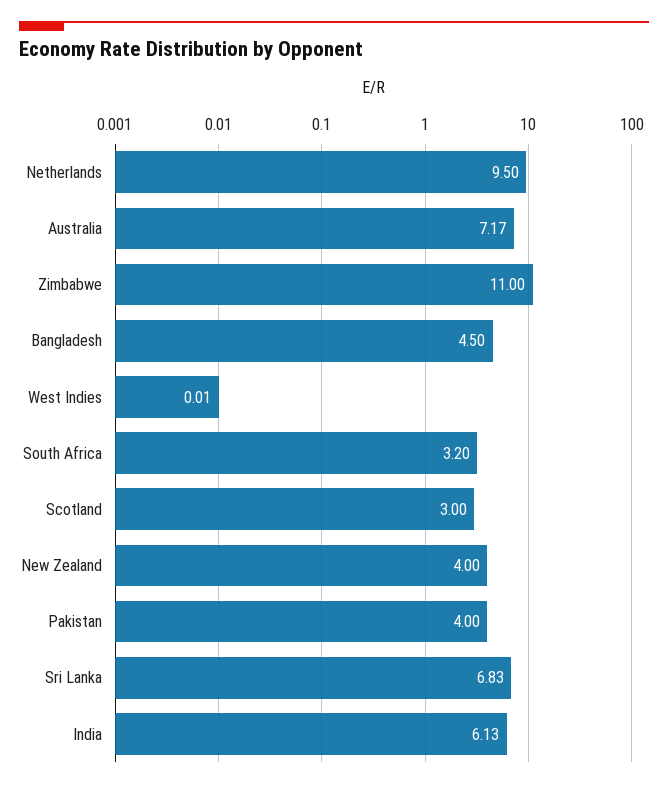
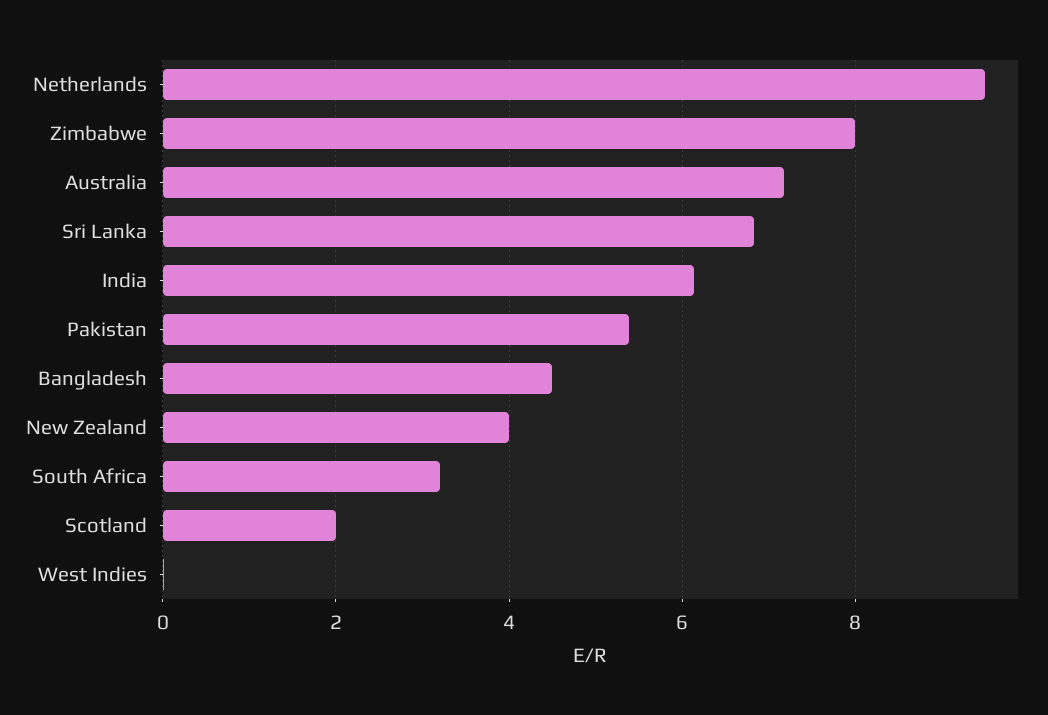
Zimbabwe: 11 -> 8
Scotland: 3 -> 2
Pakistan: 4 -> 5.4

